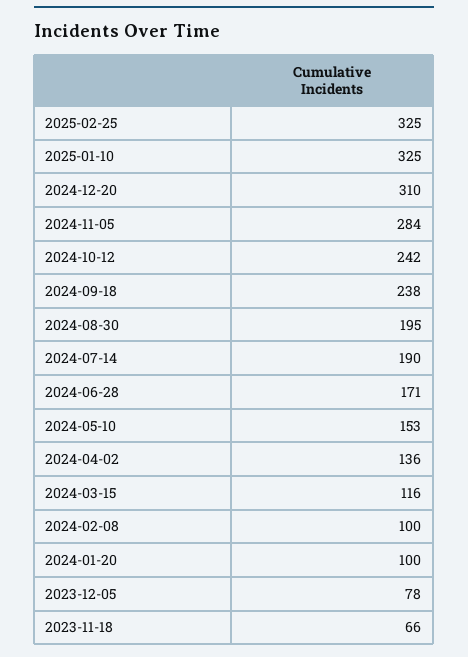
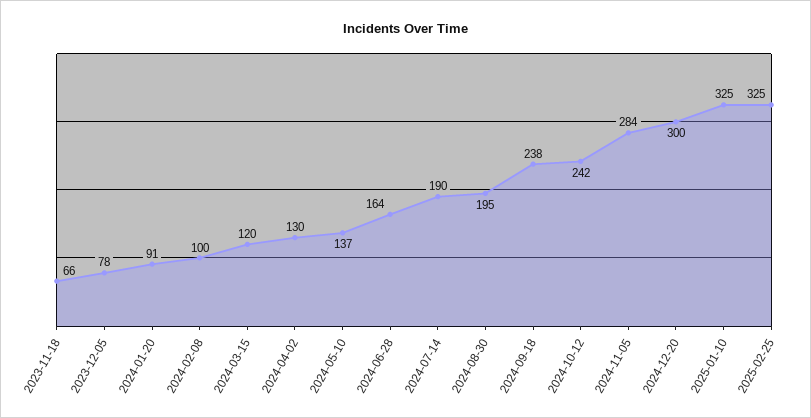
2024-12-20: 310 -> 300
2024-06-28: 171 -> 164
2024-05-10: 153 -> 137
2024-04-02: 136 -> 130
2024-03-15: 116 -> 120
2024-01-20: 100 -> 91

